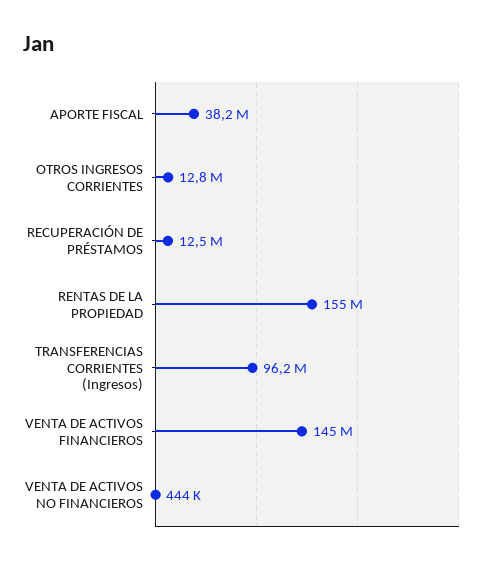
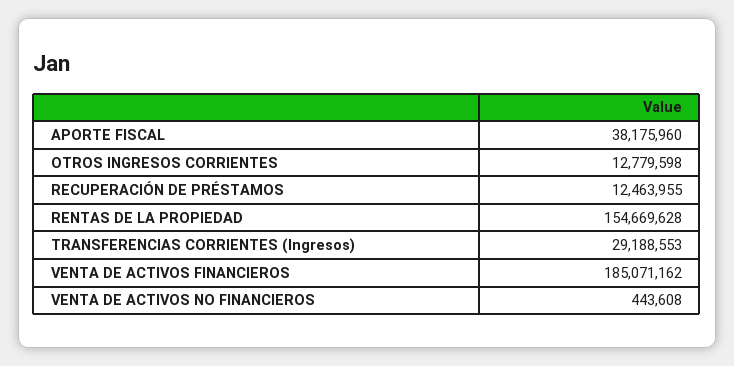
TRANSFERENCIAS CORRIENTES (Ingresos): 96200000 -> 29188553
VENTA DE ACTIVOS FINANCIEROS: 145000000 -> 185071162

